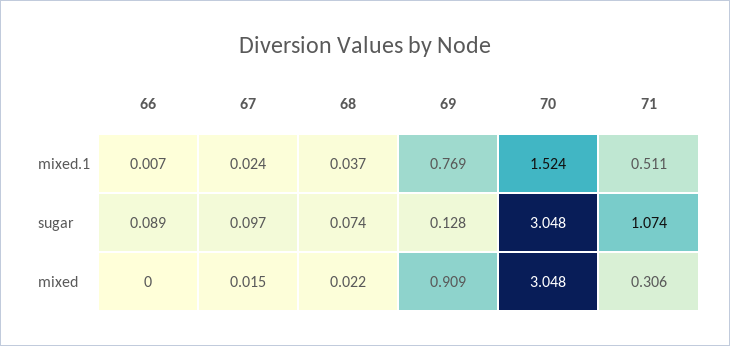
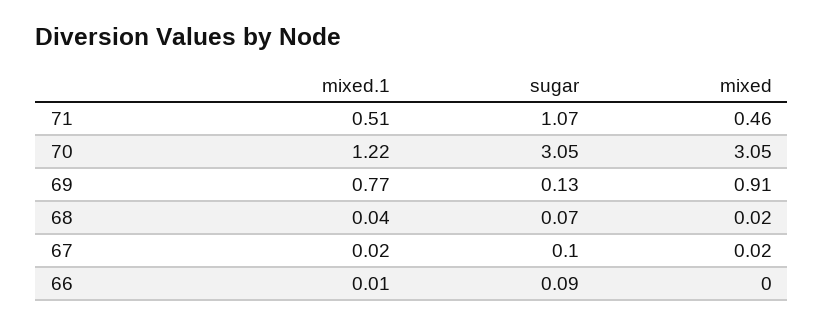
70, mixed.1: 1.524 -> 1.22
71, mixed: 0.306 -> 0.46

